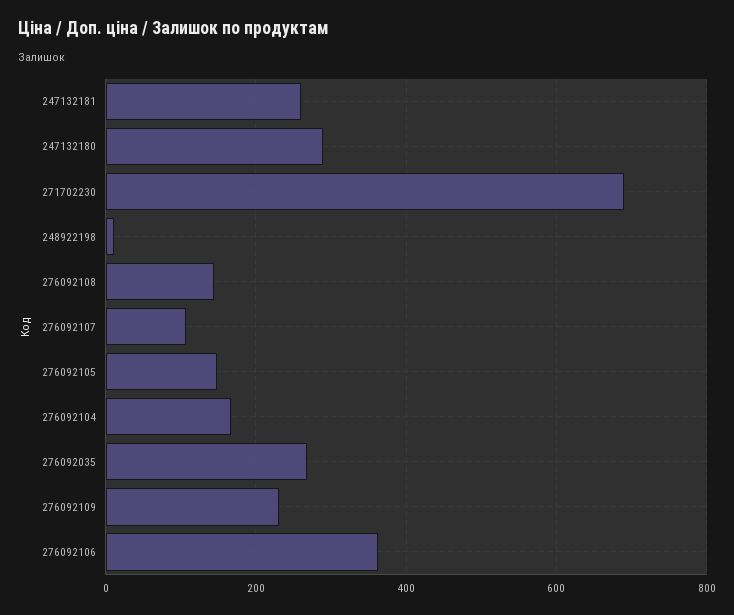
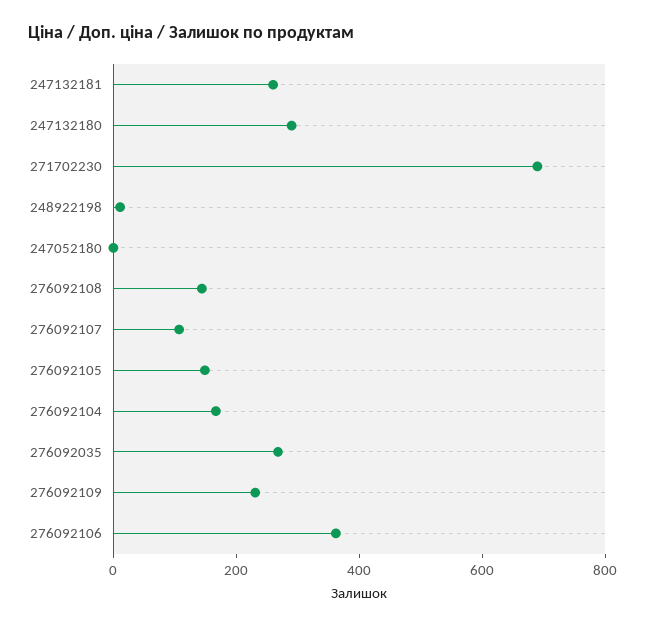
247052180: none -> 0

